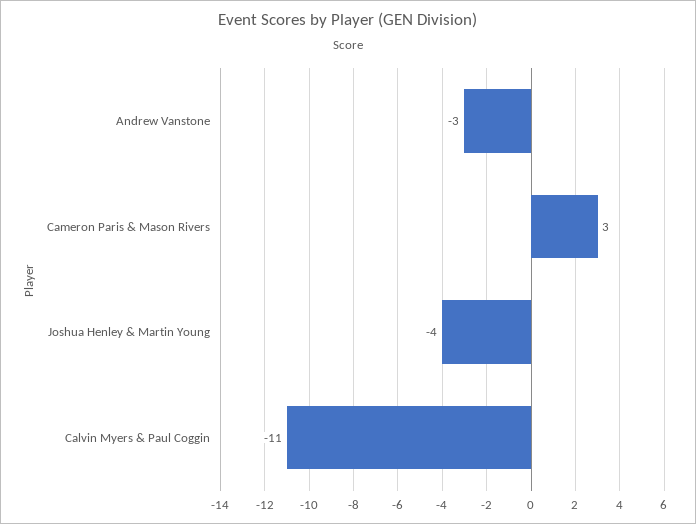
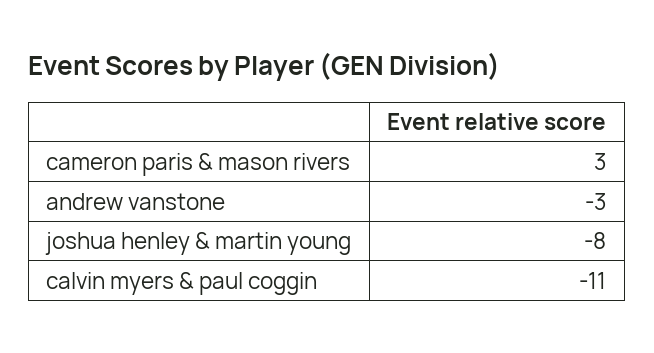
Joshua Henley & Martin Young: -4 -> -8

